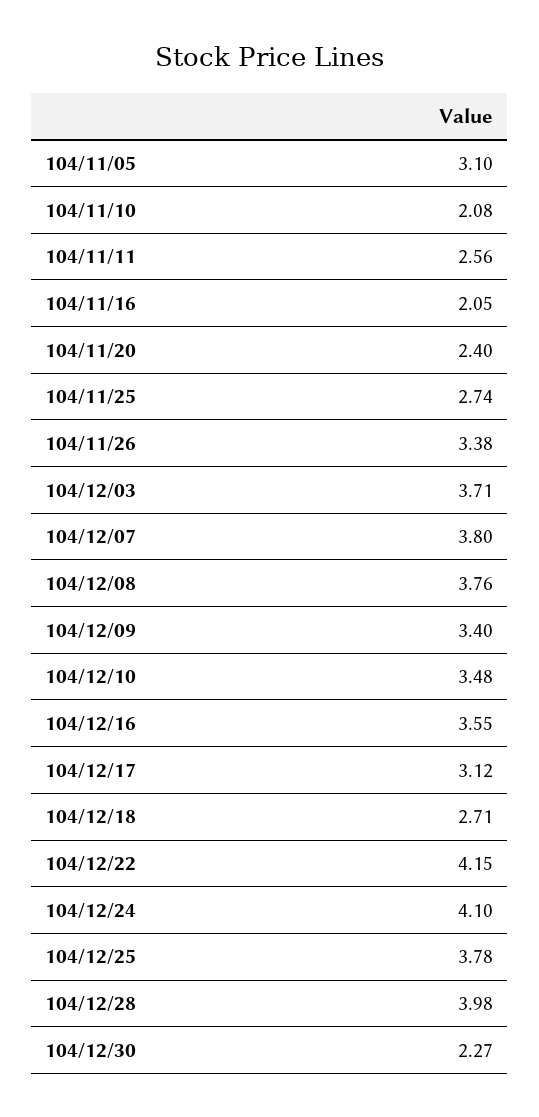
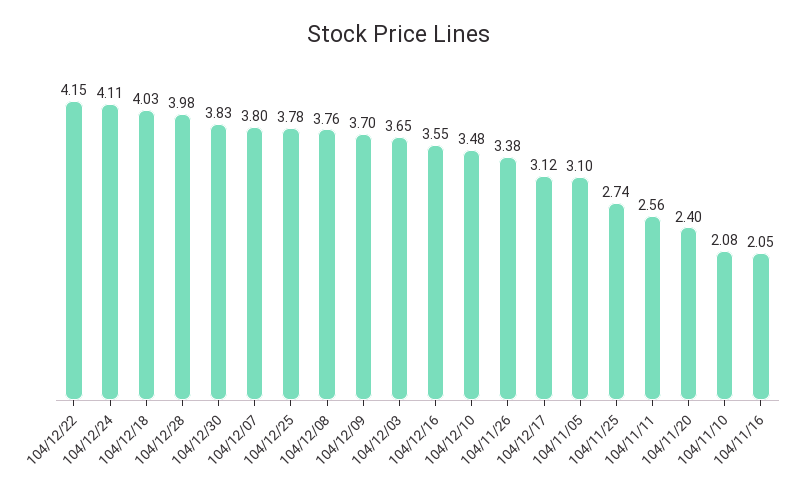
104/12/03: 3.71 -> 3.65
104/12/09: 3.4 -> 3.7
104/12/18: 2.71 -> 4.03
104/12/24: 4.1 -> 4.11
104/12/30: 2.27 -> 3.83

